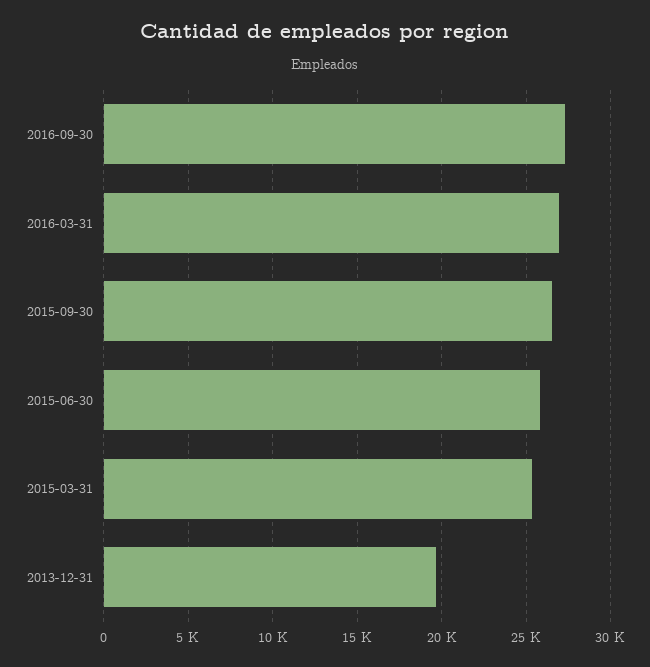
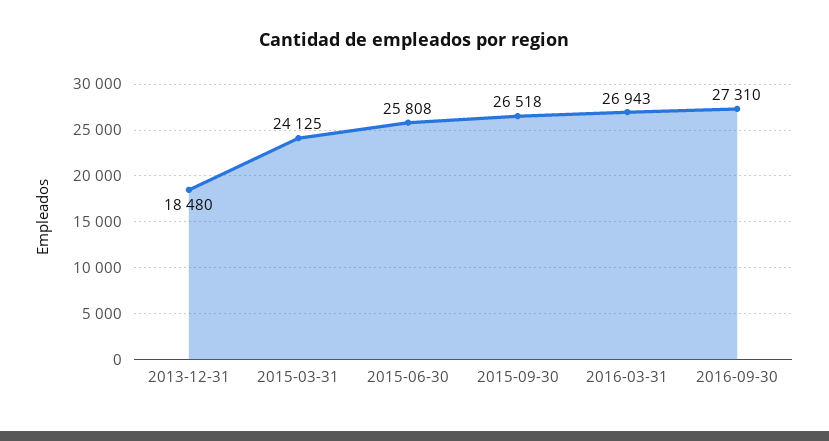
2015-03-31: 25500 -> 24125
2013-12-31: 19500 -> 18480

